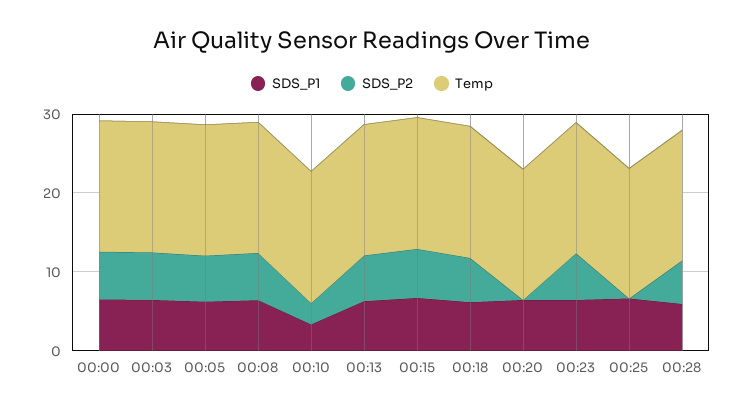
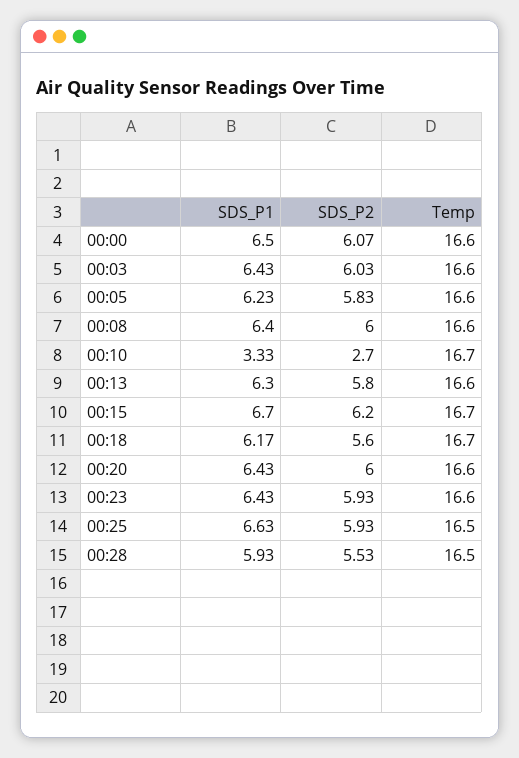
SDS_P2, 00:20: 0 -> 6
SDS_P2, 00:25: 0 -> 5.93

